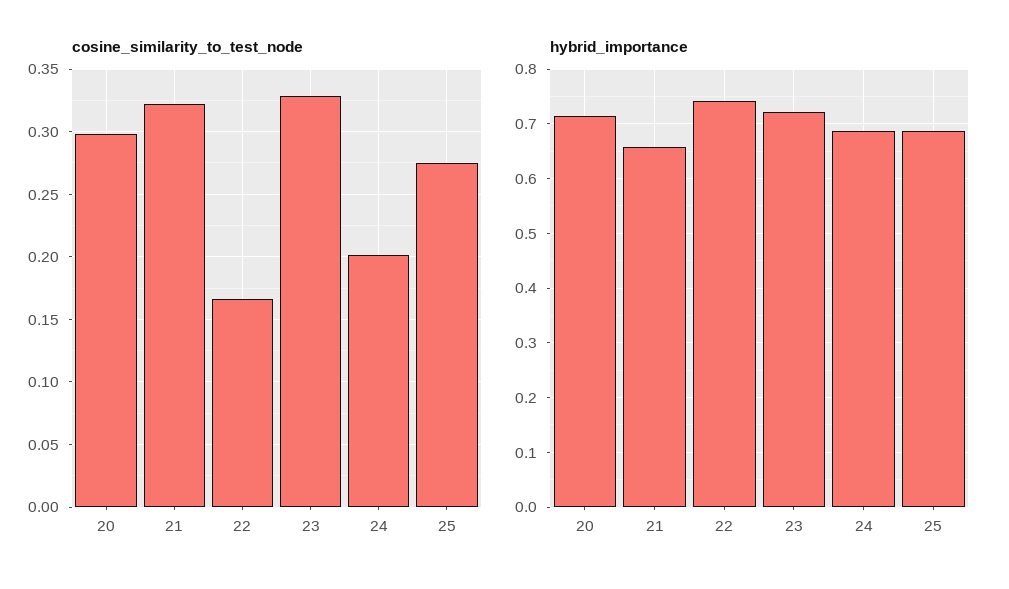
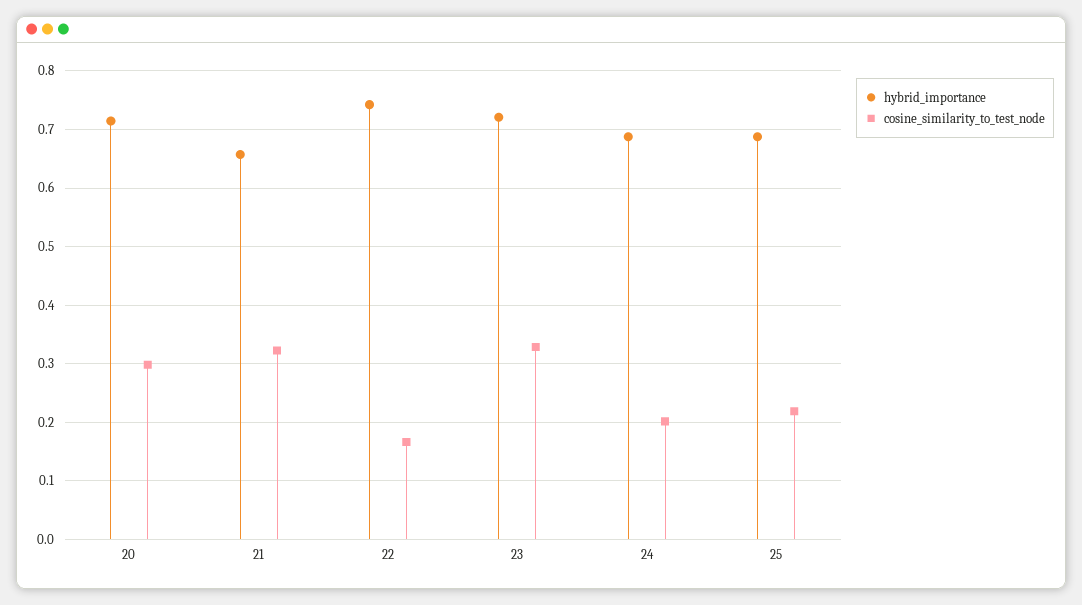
cosine_similarity_to_test_node, 25: 0.275 -> 0.22

